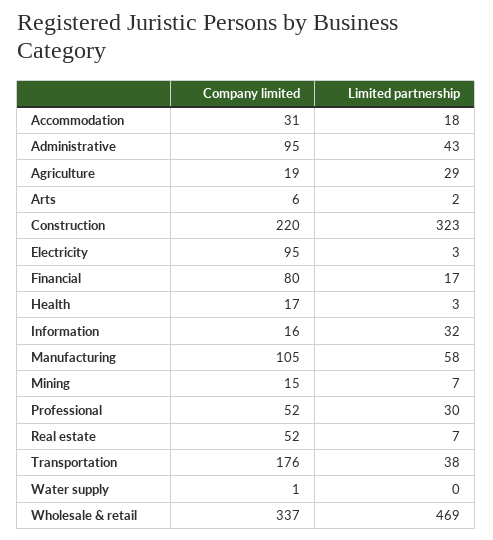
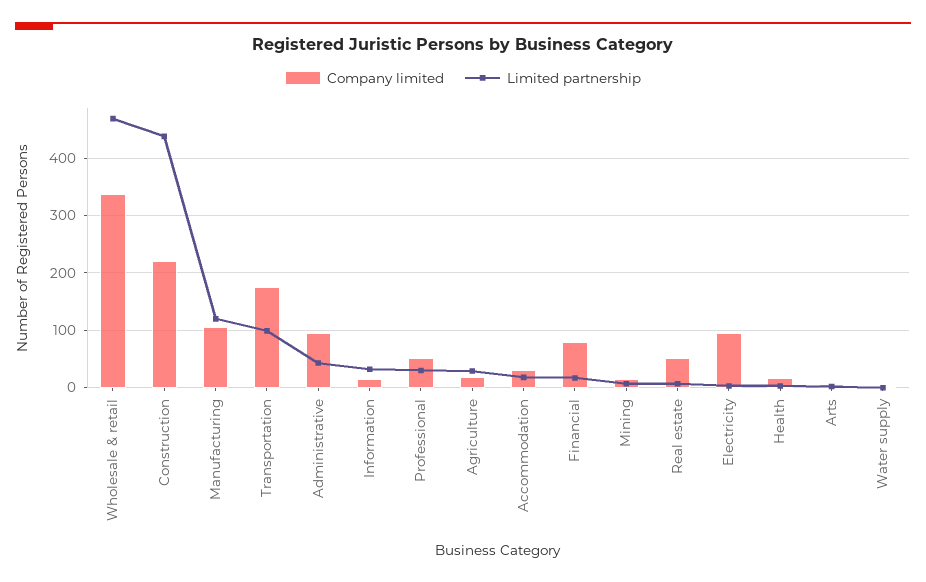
Limited partnership, Construction: 323 -> 440
Limited partnership, Manufacturing: 58 -> 120
Limited partnership, Transportation: 38 -> 100

